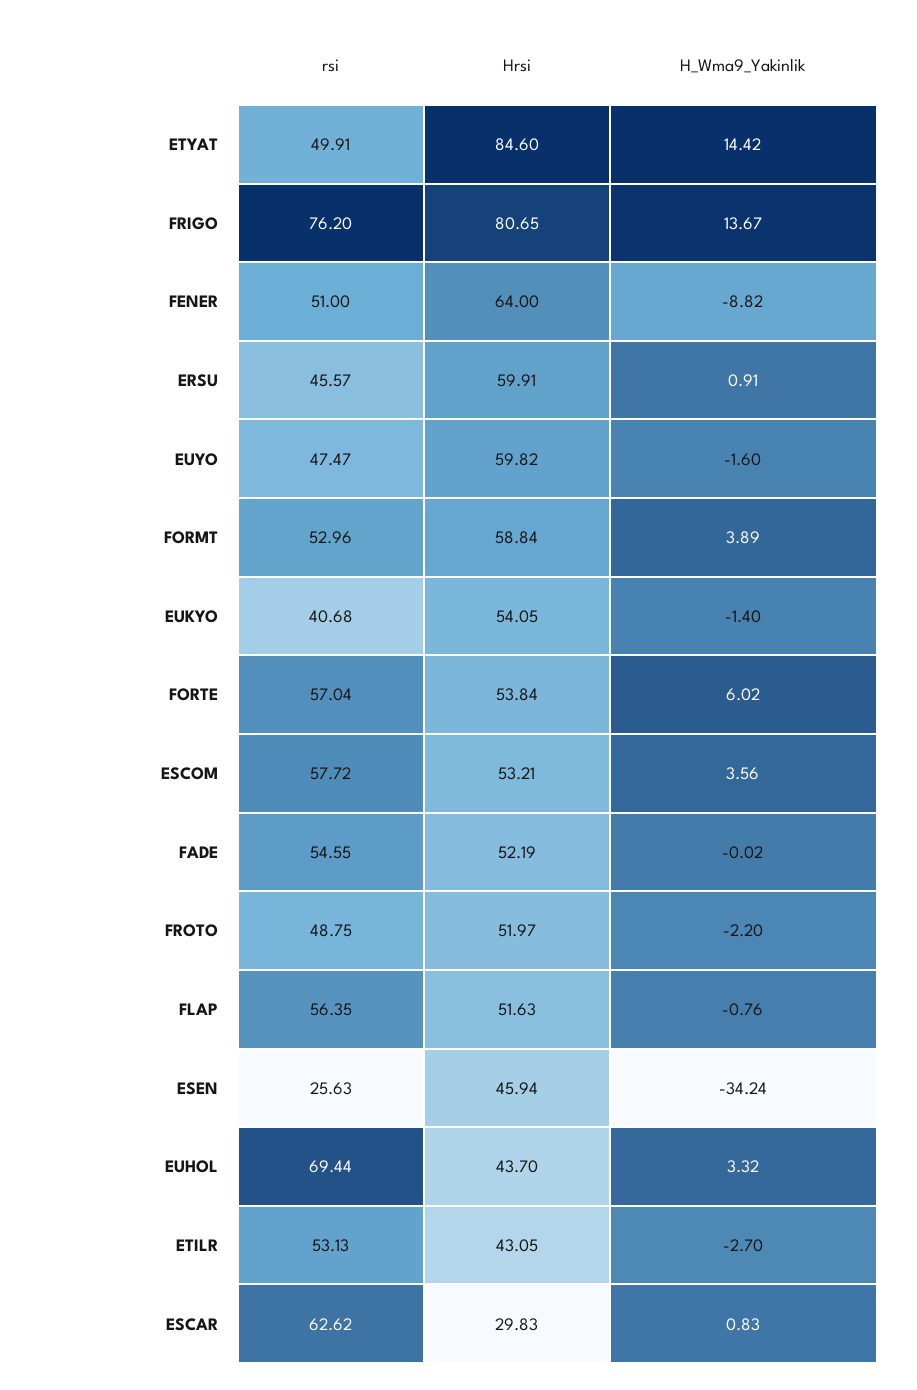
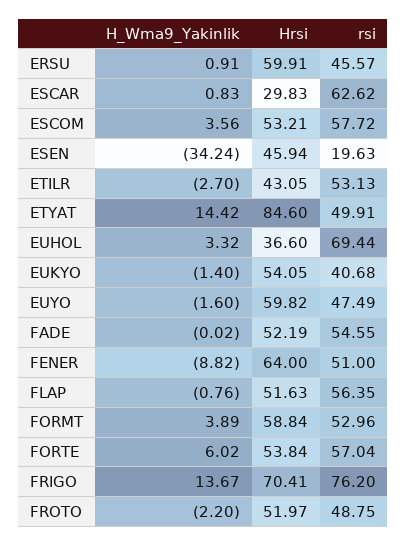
Hrsi, FRIGO: 80.65 -> 70.41
rsi, EUYO: 47.47 -> 47.49
rsi, ESEN: 25.63 -> 19.63
Hrsi, EUHOL: 43.7 -> 36.6

